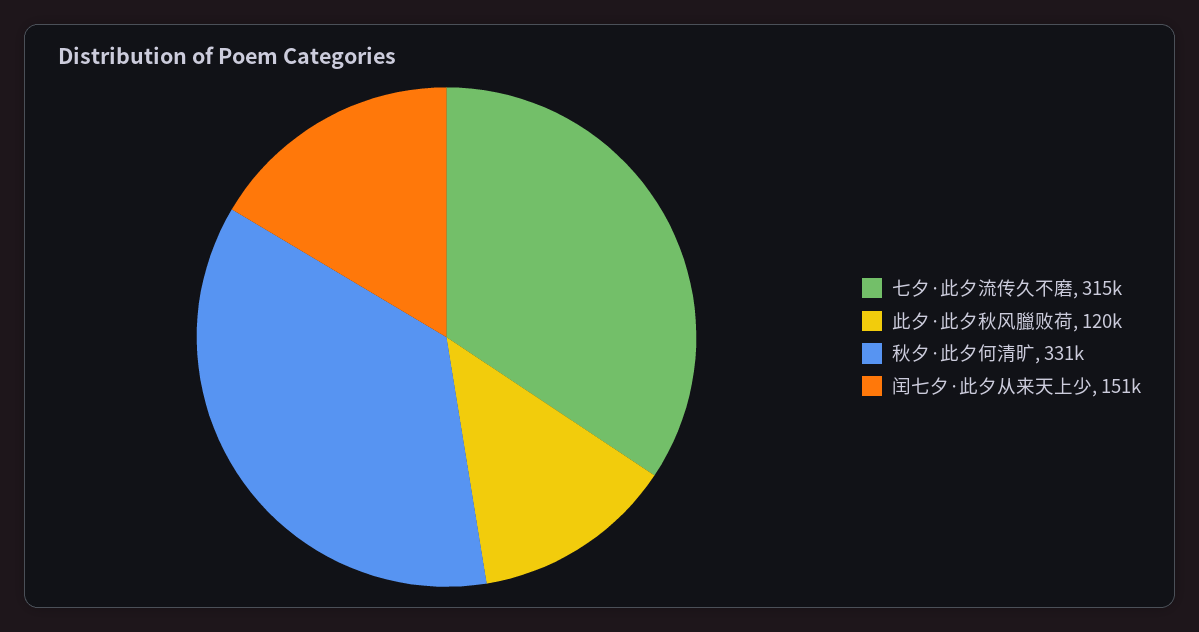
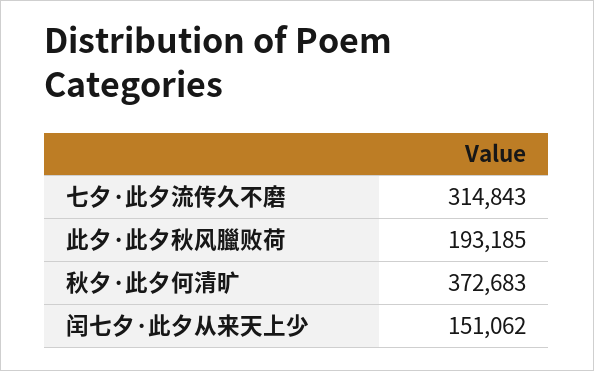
此夕·此夕秋风臘败荷: 120000 -> 193185
秋夕·此夕何清旷: 331000 -> 372683

